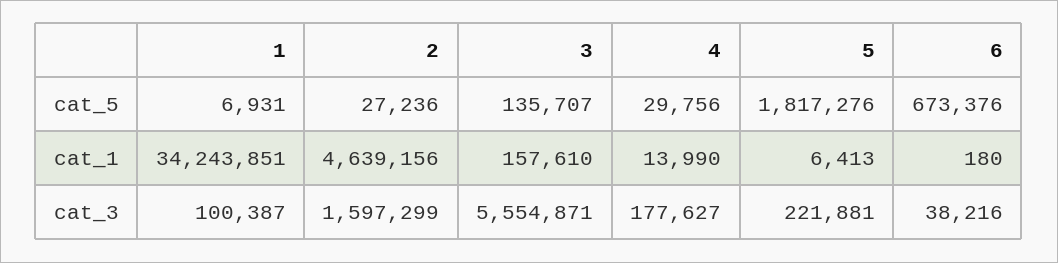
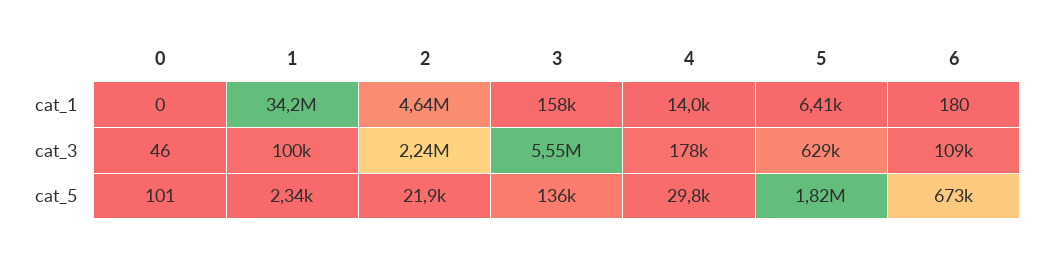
1, cat_5: 6931 -> 2340
2, cat_5: 27236 -> 21900
2, cat_3: 1597299 -> 2240000
5, cat_3: 221881 -> 629000
6, cat_3: 38216 -> 109000
0, cat_1: none -> 0
0, cat_3: none -> 46
0, cat_5: none -> 101

